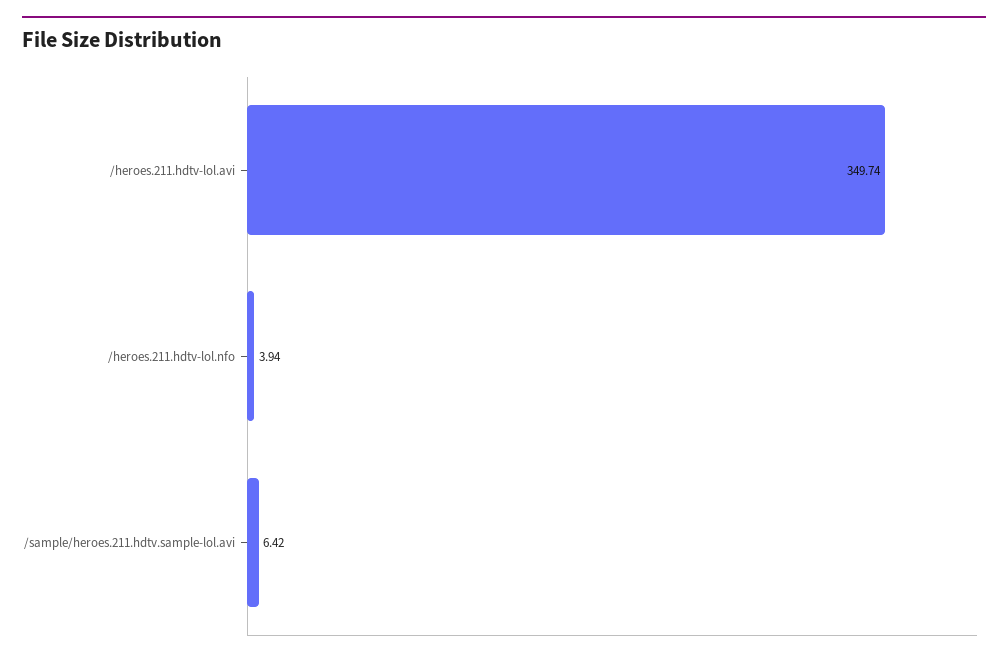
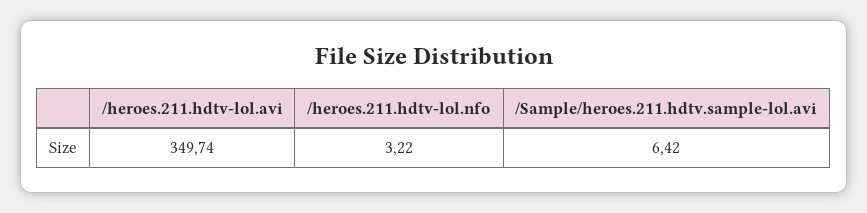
/heroes.211.hdtv-lol.nfo: 3.94 -> 3.22

